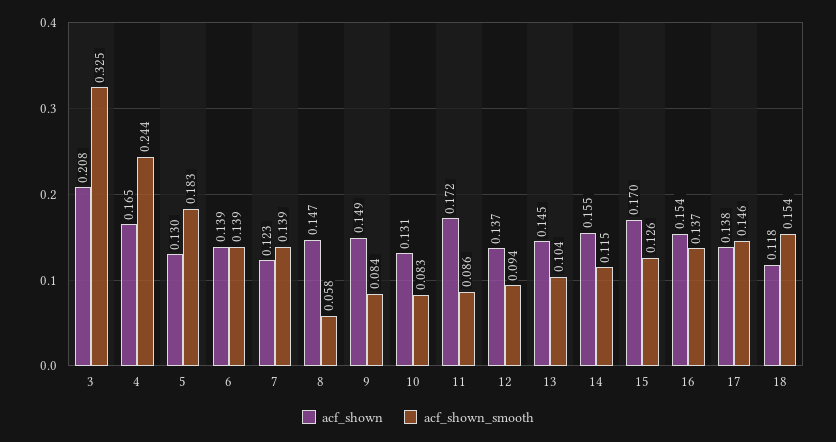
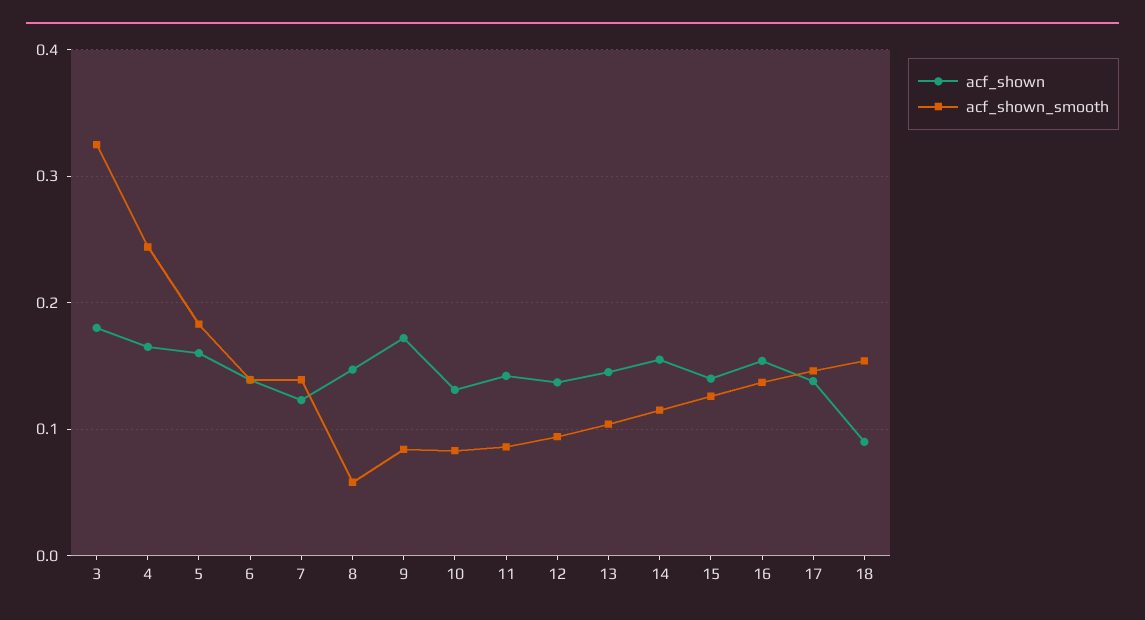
acf_shown, 3: 0.208 -> 0.18
acf_shown, 5: 0.13 -> 0.16
acf_shown, 9: 0.149 -> 0.17
acf_shown, 11: 0.172 -> 0.14
acf_shown, 15: 0.17 -> 0.14
acf_shown, 18: 0.118 -> 0.09

